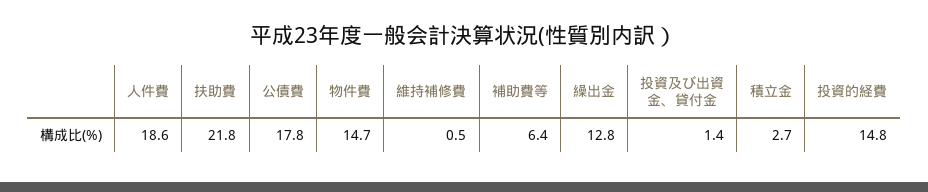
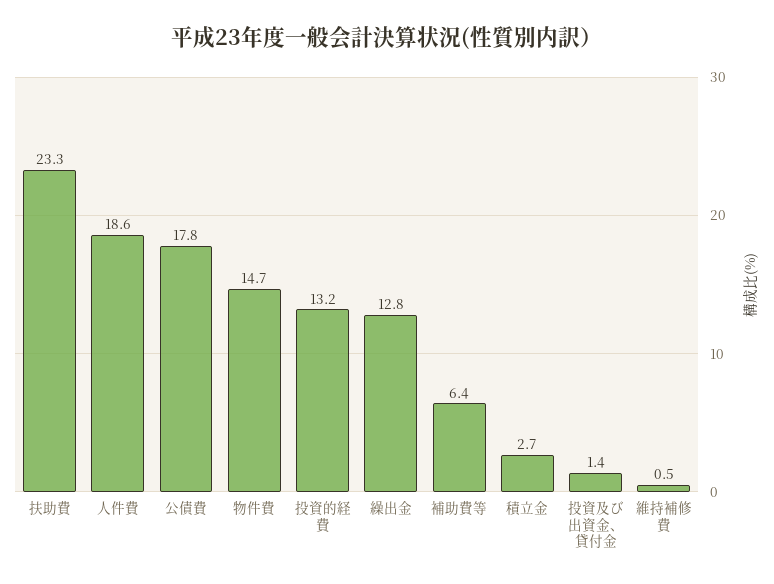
扶助費: 21.8 -> 23.3
投資的経費: 14.8 -> 13.2

